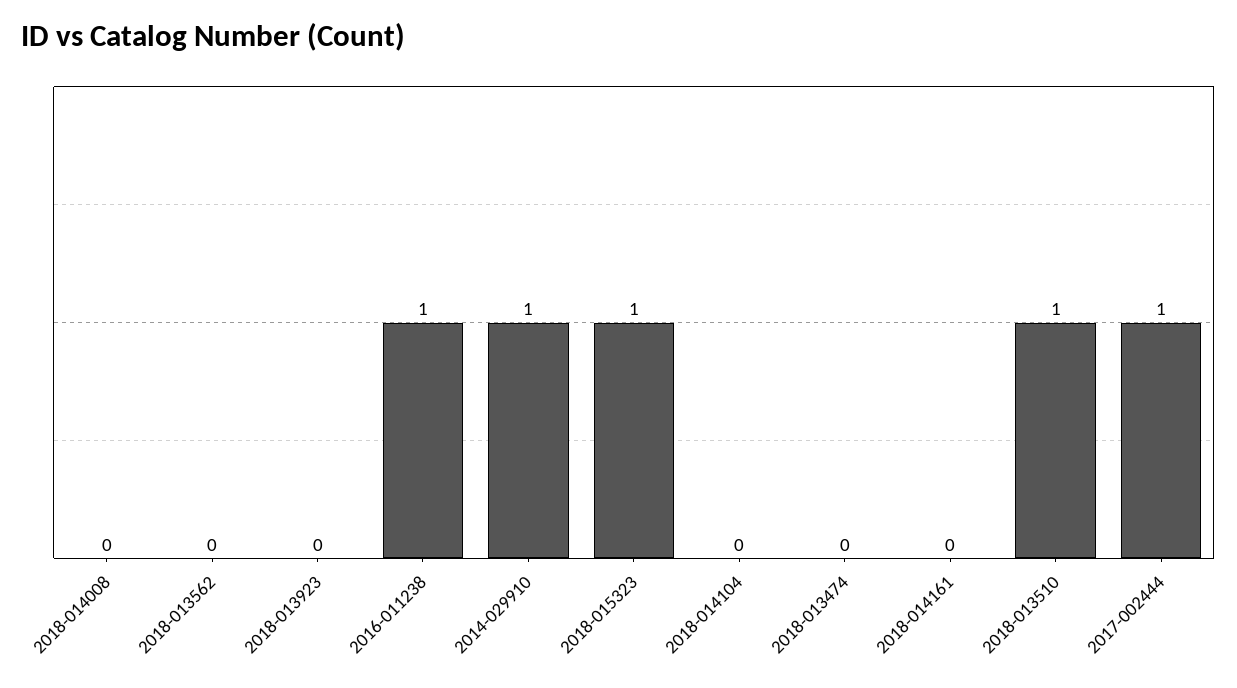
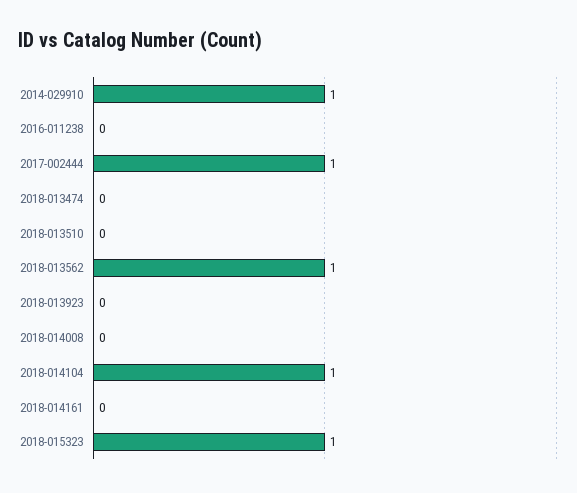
2018-013562: 0 -> 1
2016-011238: 1 -> 0
2018-014104: 0 -> 1
2018-013510: 1 -> 0

